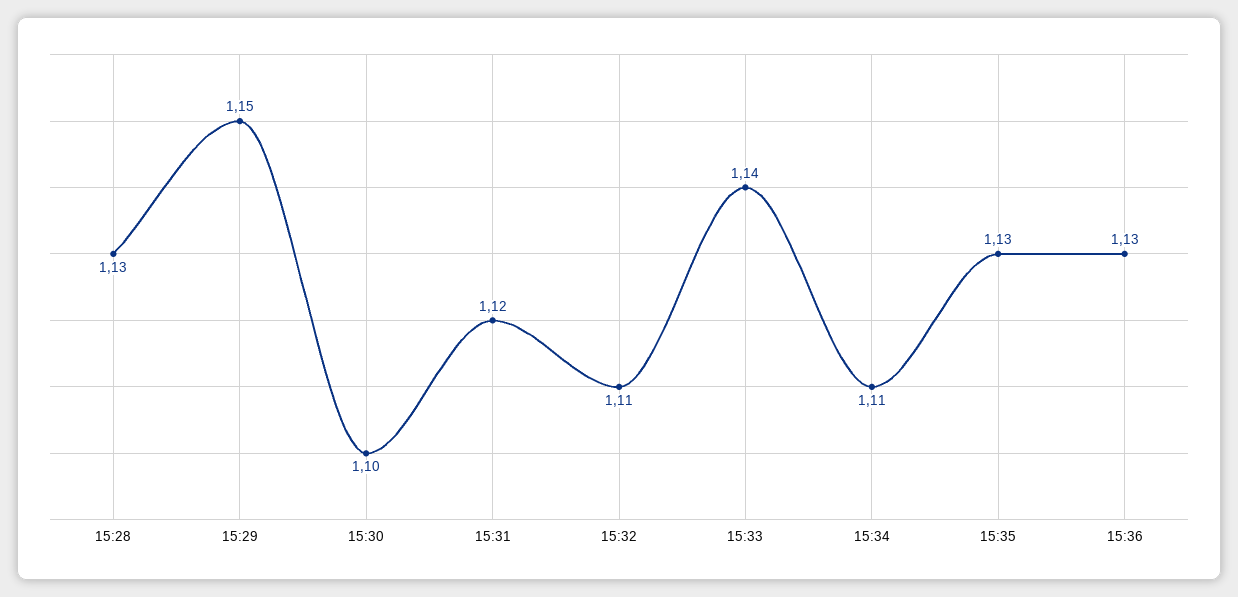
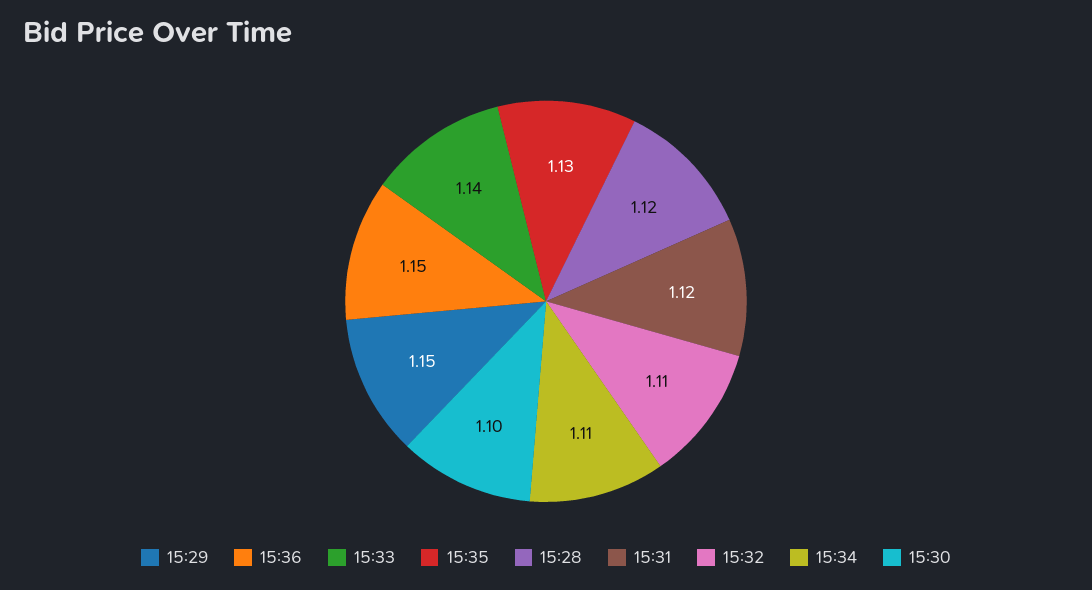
15:28: 1.13 -> 1.12
15:36: 1.13 -> 1.15

